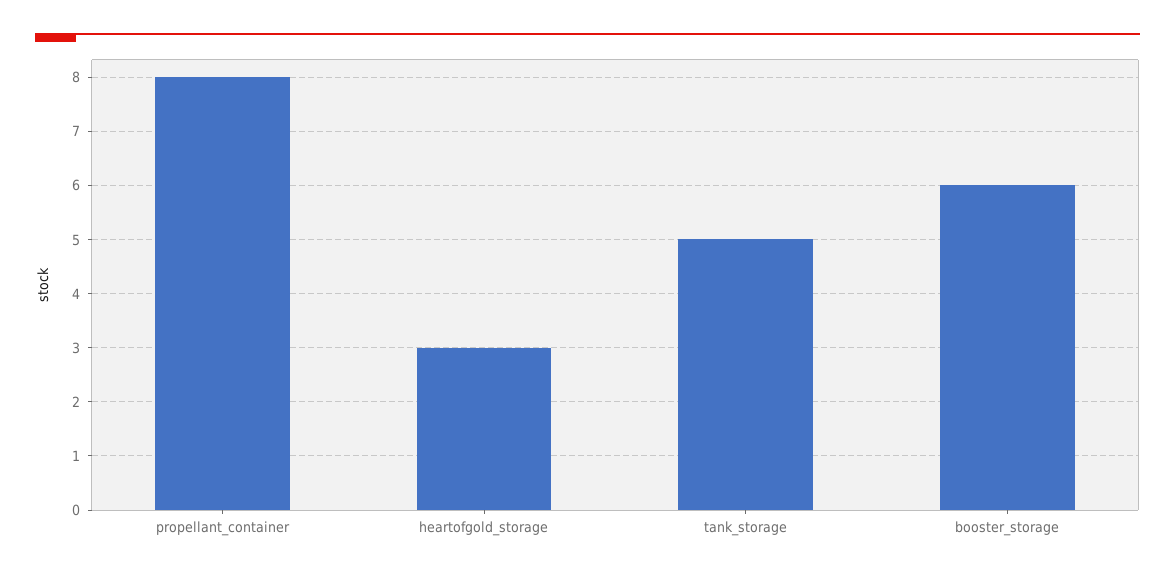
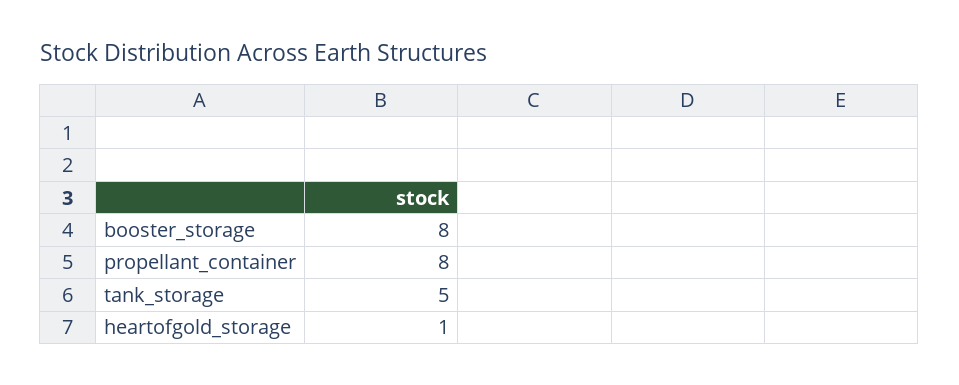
heartofgold_storage: 3 -> 1
booster_storage: 6 -> 8

